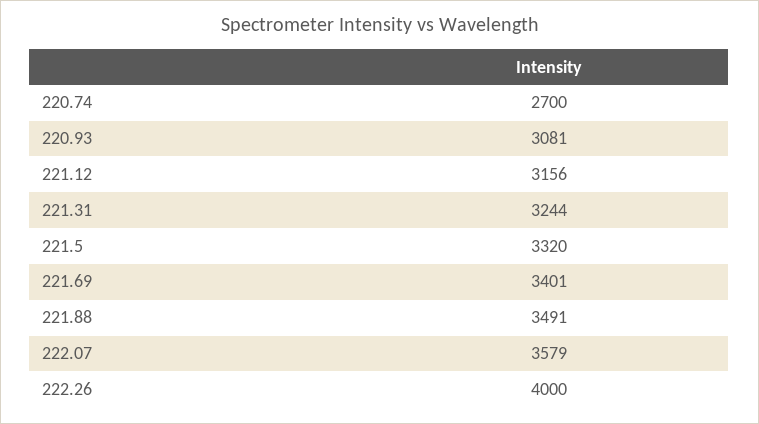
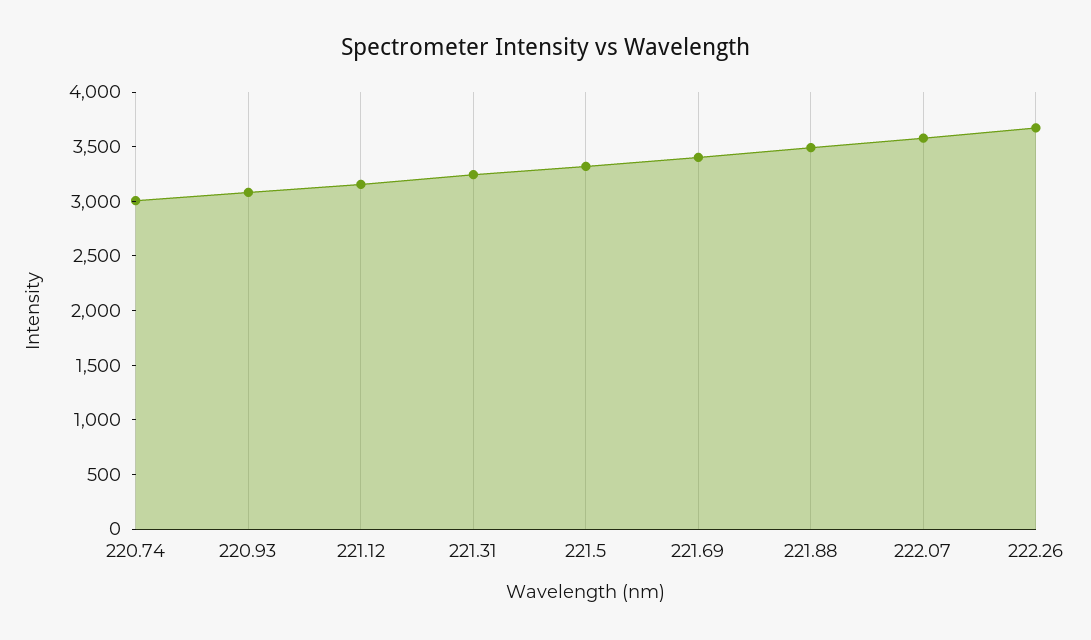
220.74: 2700 -> 3000
222.26: 4000 -> 3700

